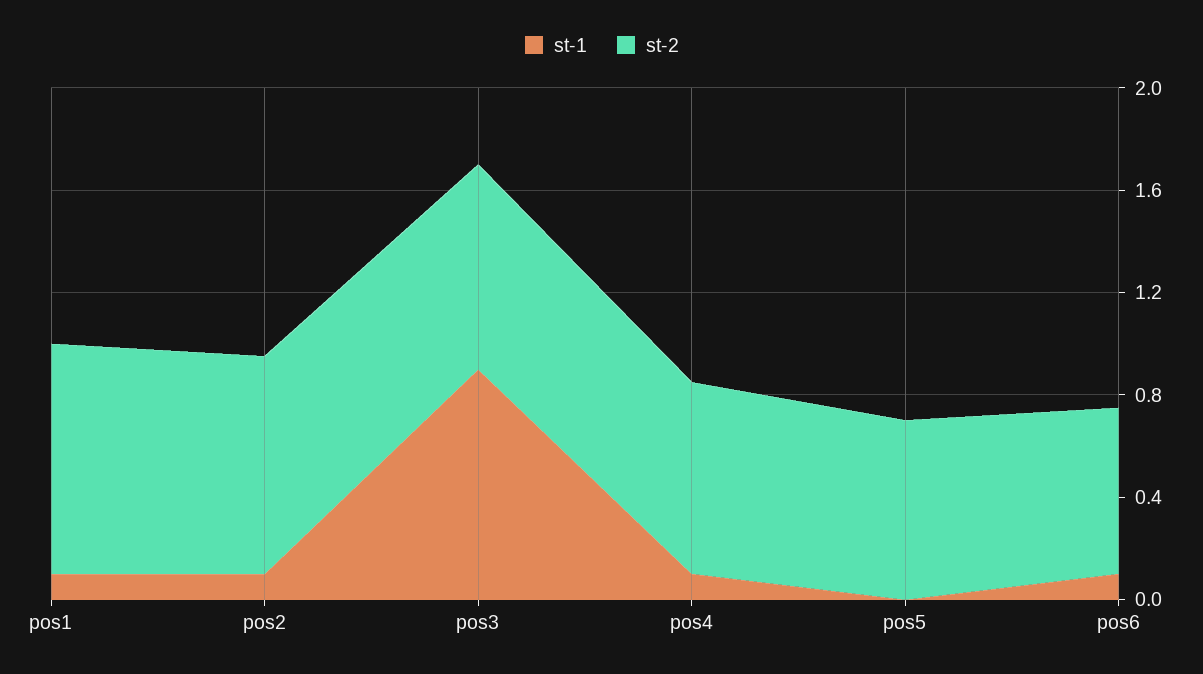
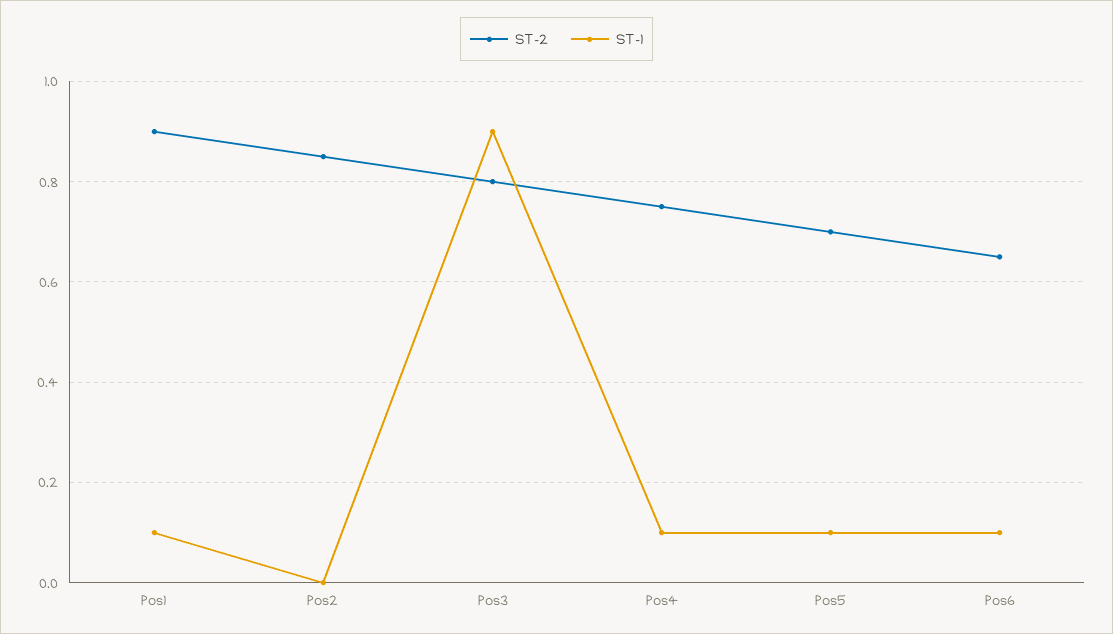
st-1, pos2: 0.1 -> 0
st-1, pos5: 0 -> 0.1

